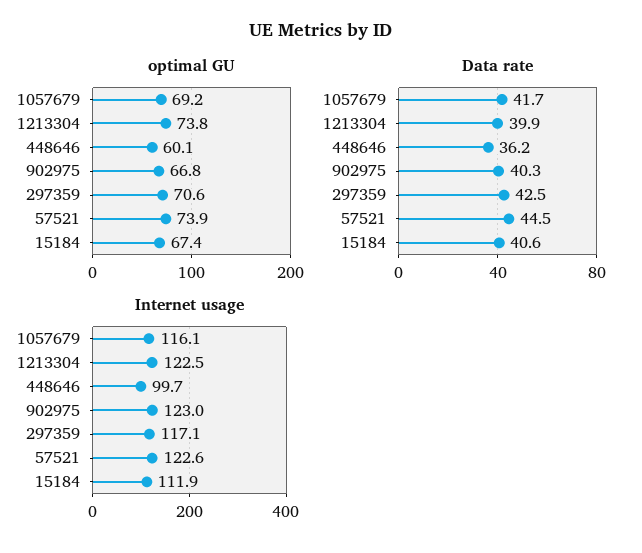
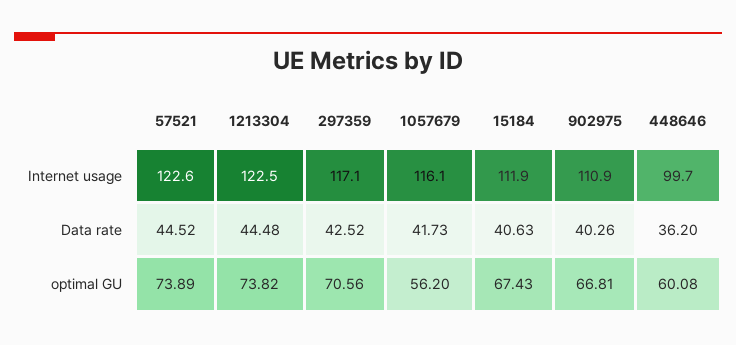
optimal GU, 1057679: 69.2 -> 56.2
Data rate, 1213304: 39.9 -> 44.48
Internet usage, 902975: 123 -> 110.9

